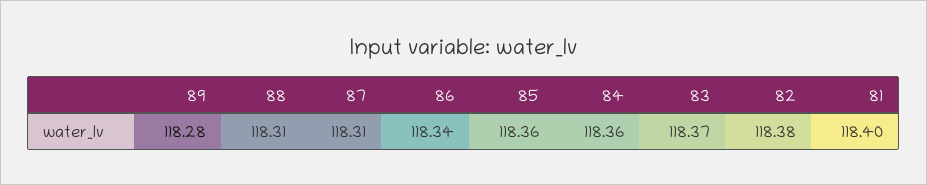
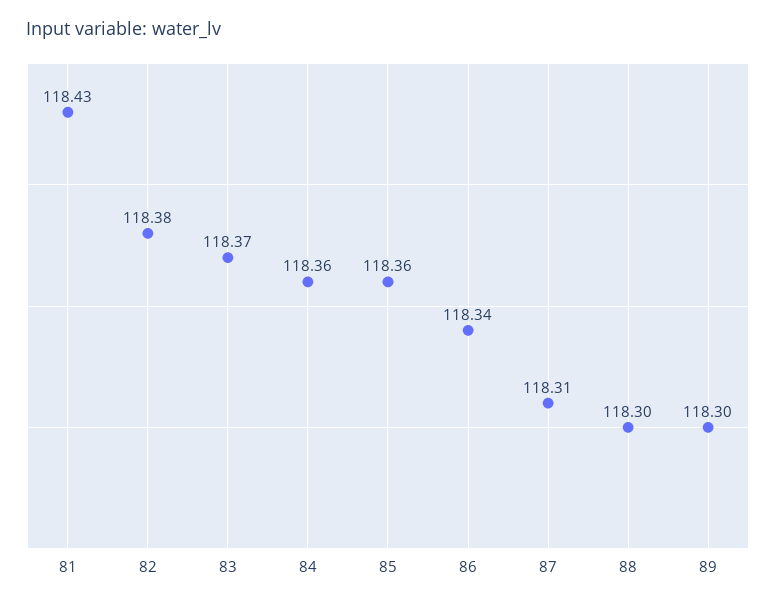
89: 118.28 -> 118.3
88: 118.31 -> 118.3
81: 118.4 -> 118.43

